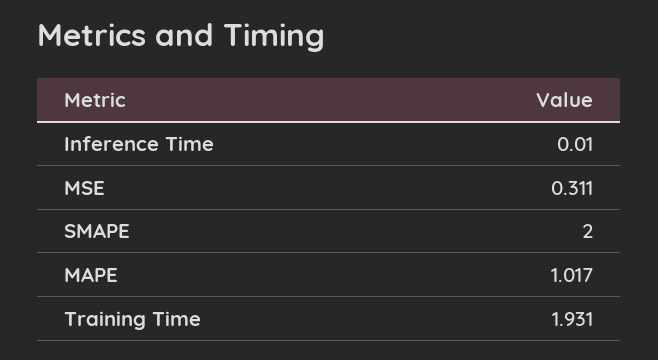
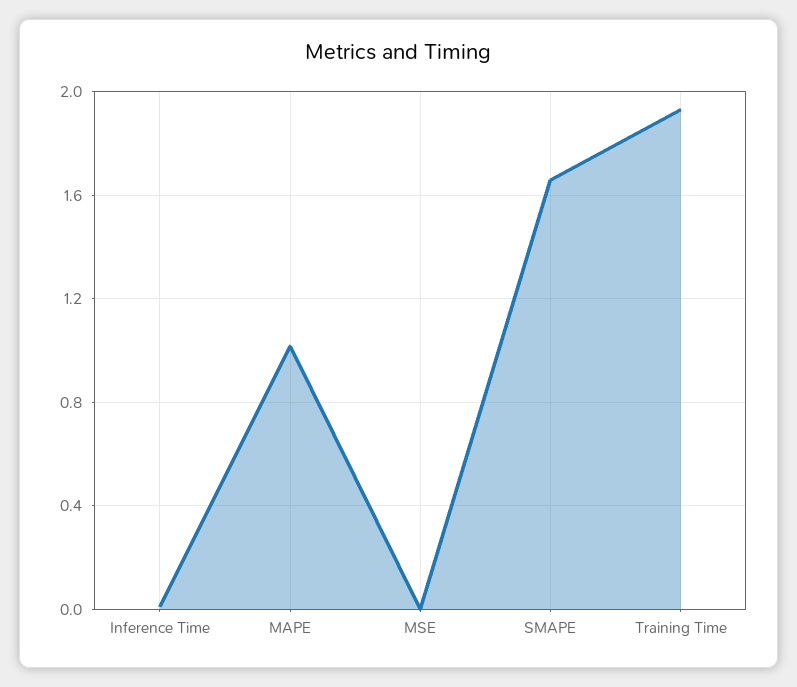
MSE: 0.311 -> 0
SMAPE: 2 -> 1.65

